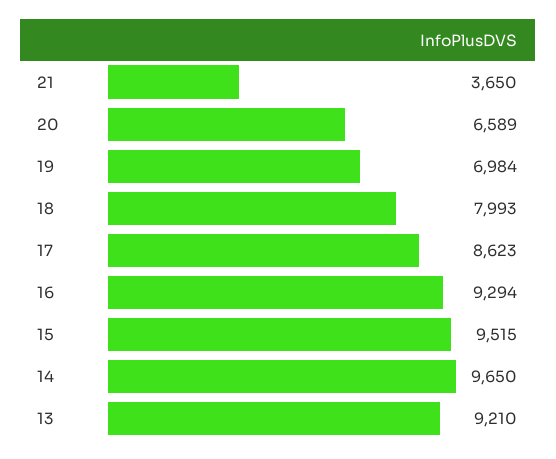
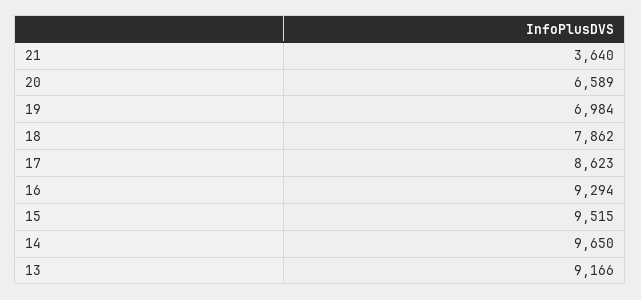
21: 3650 -> 3640
18: 7993 -> 7862
13: 9210 -> 9166

